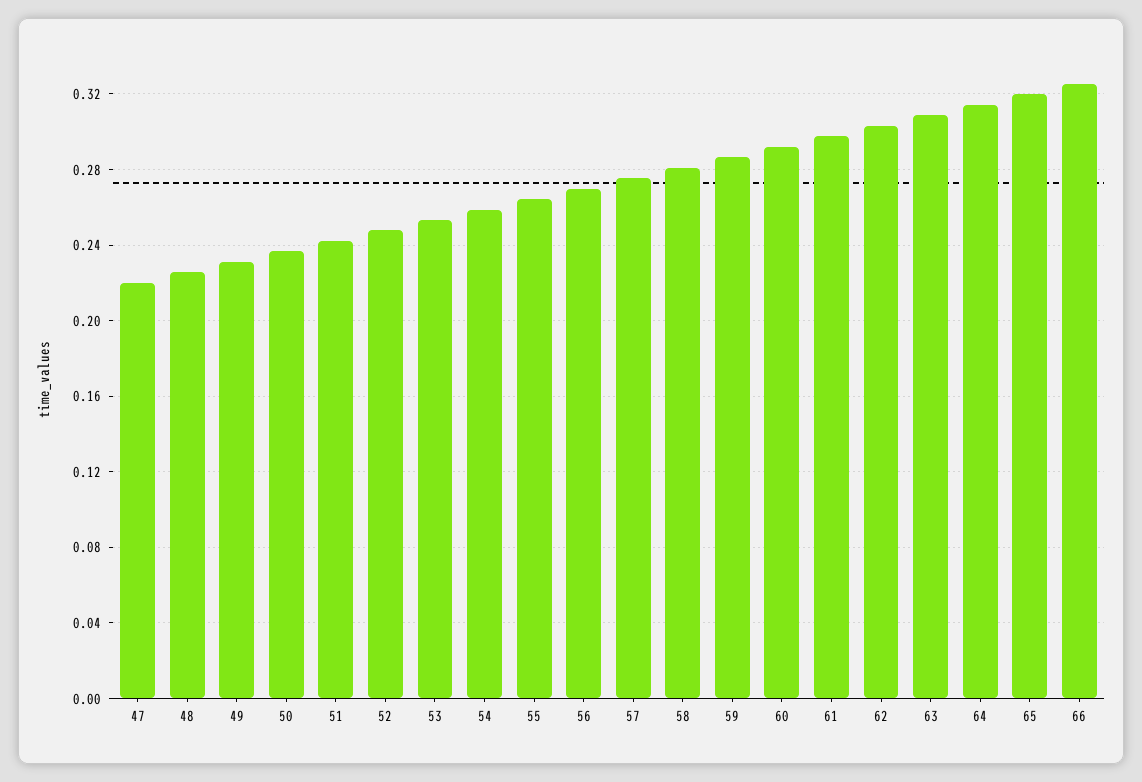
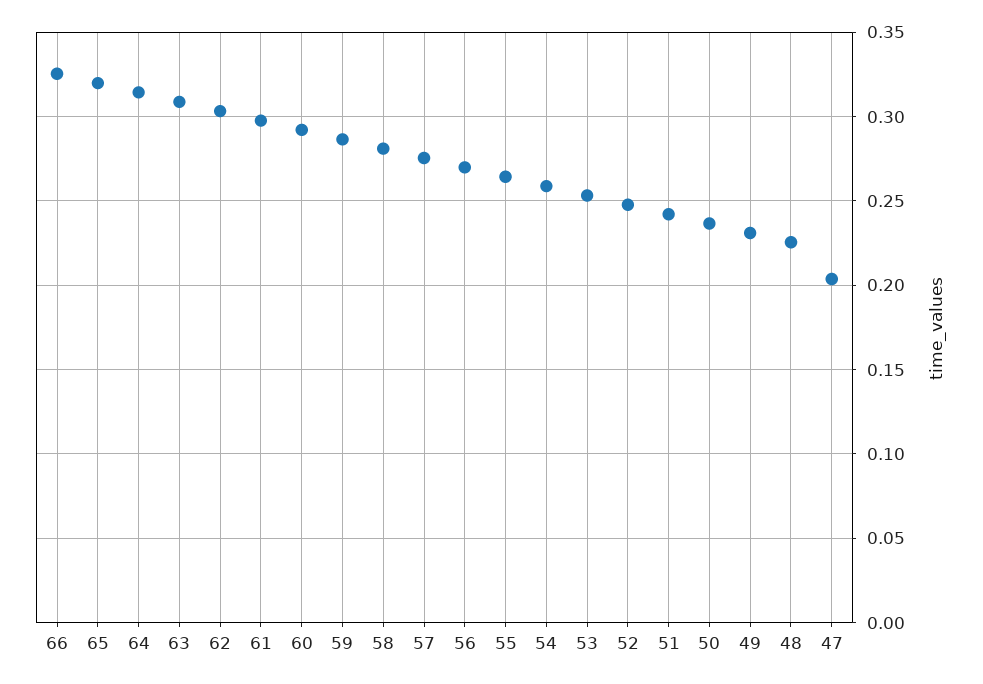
47: 0.22 -> 0.205

